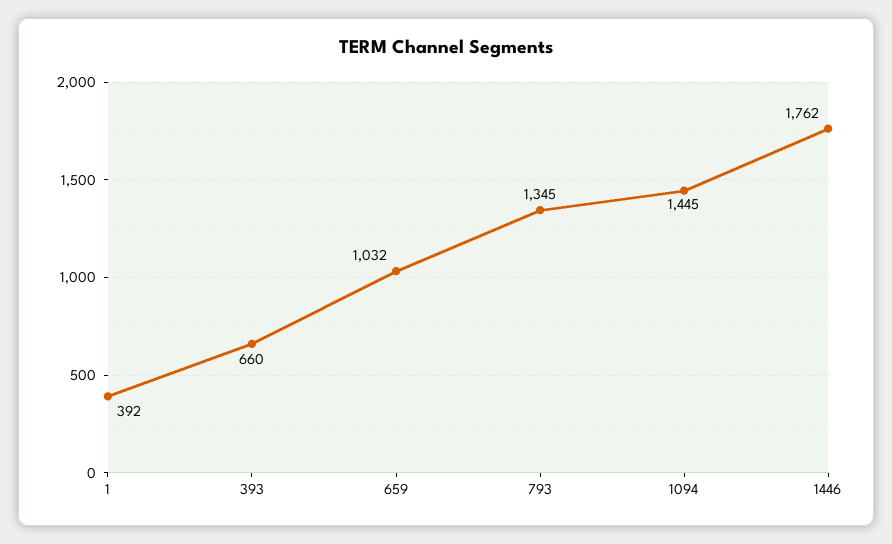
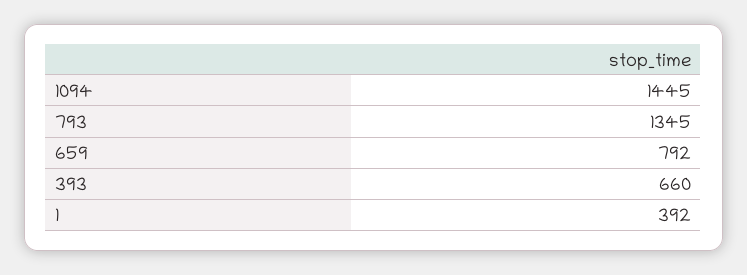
659: 1032 -> 792
1446: 1762 -> none

